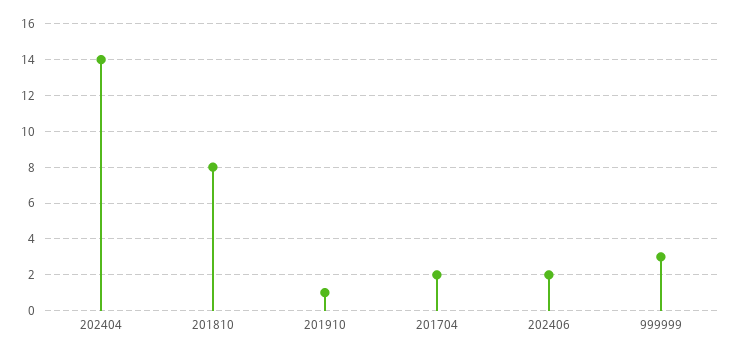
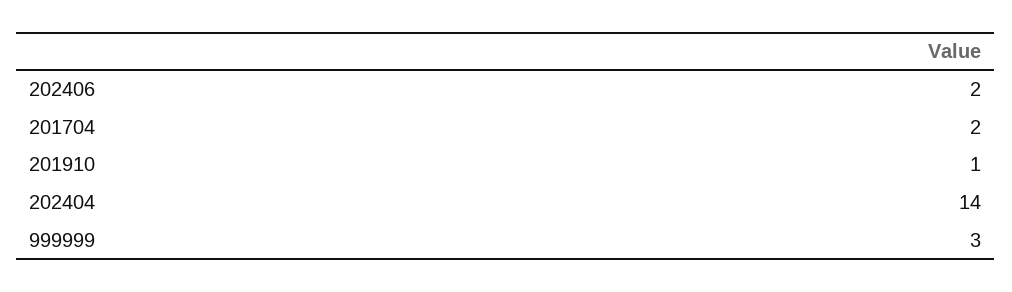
201810: 8 -> none

